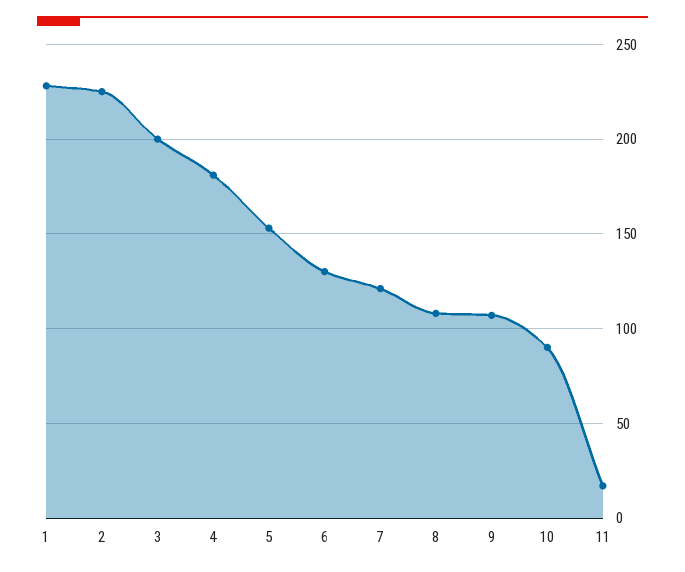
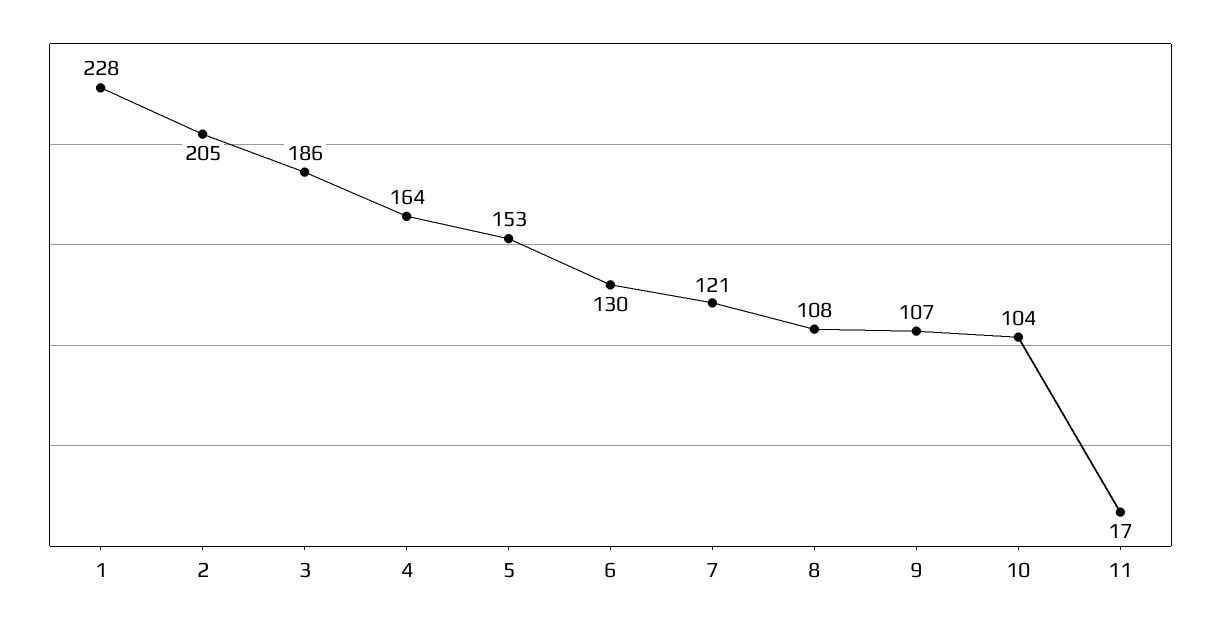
2: 225 -> 205
3: 200 -> 186
4: 180 -> 164
10: 90 -> 104

